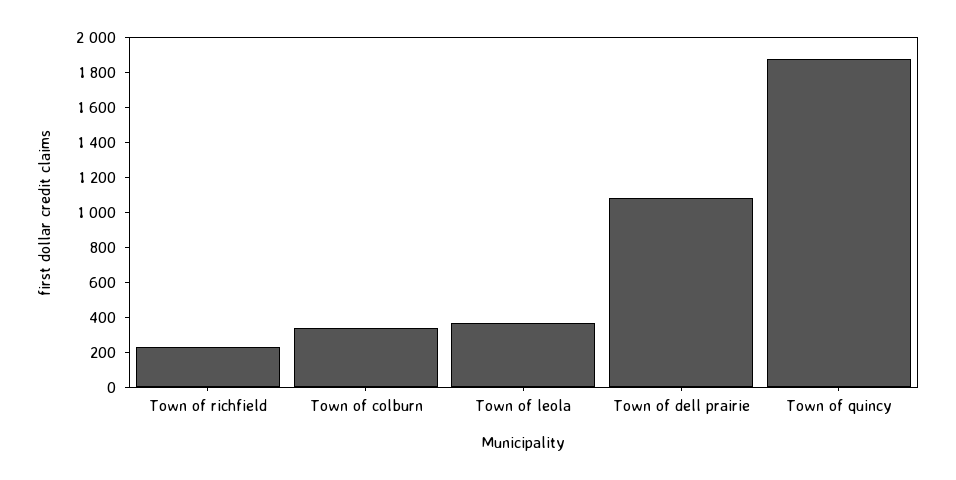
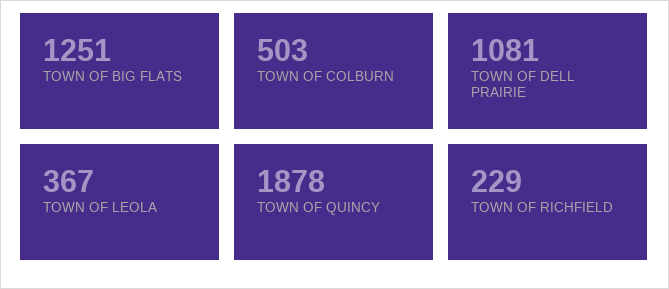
Town of colburn: 350 -> 503
TOWN OF BIG FLATS: none -> 1251

